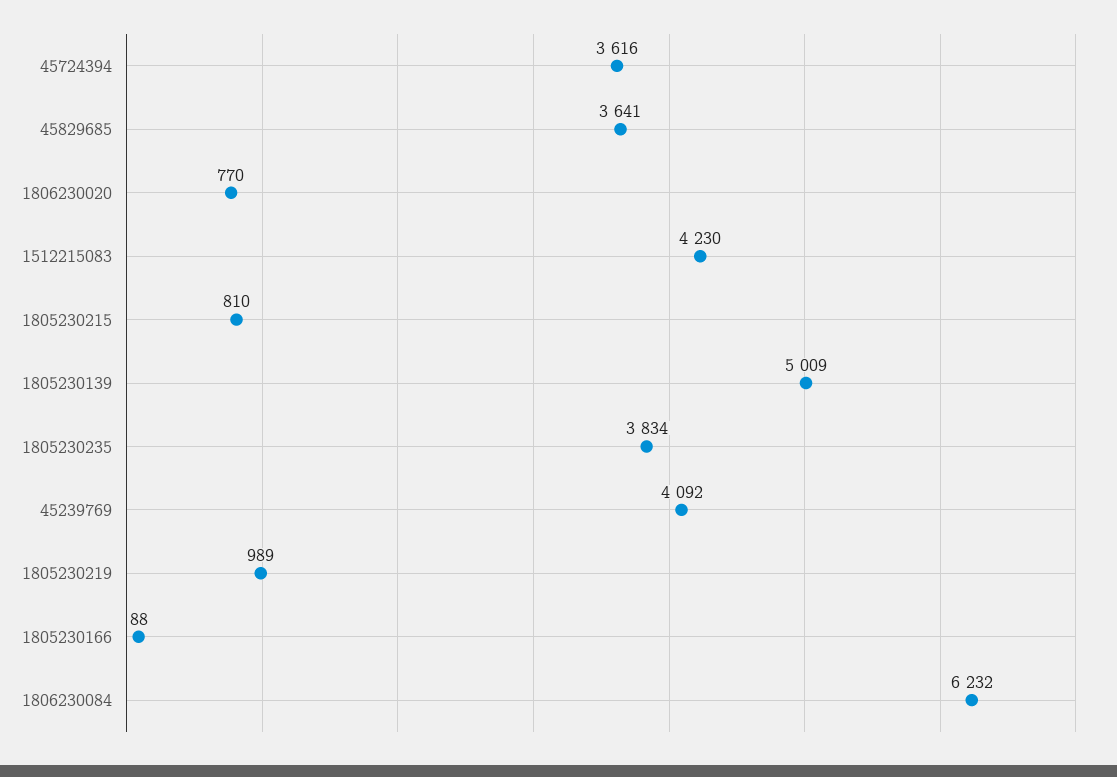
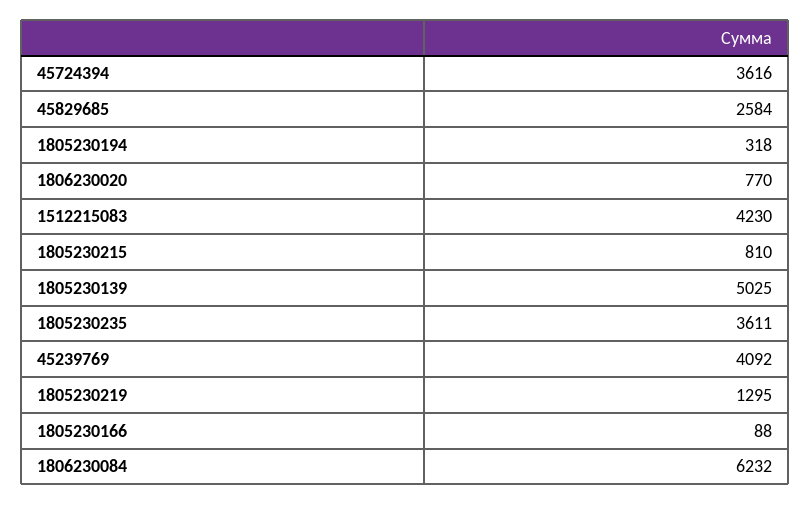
45829685: 3641 -> 2584
1805230139: 5009 -> 5025
1805230235: 3834 -> 3611
1805230219: 989 -> 1295
1805230194: none -> 318

